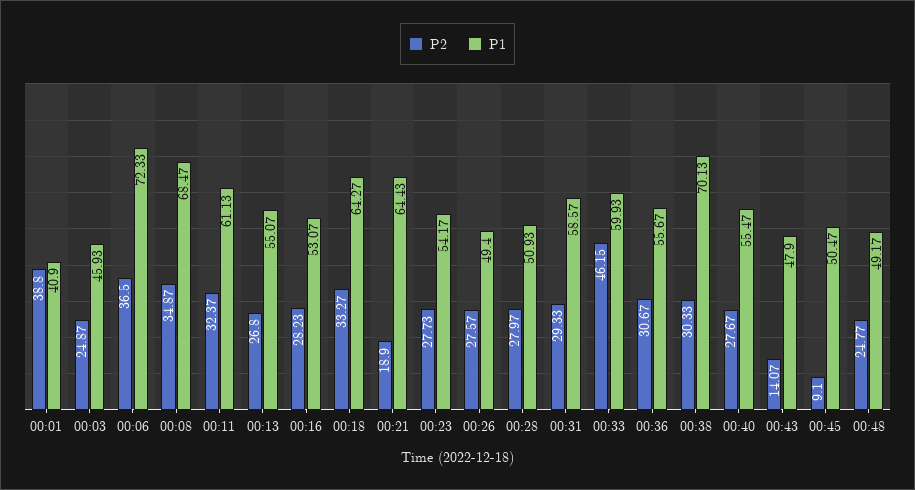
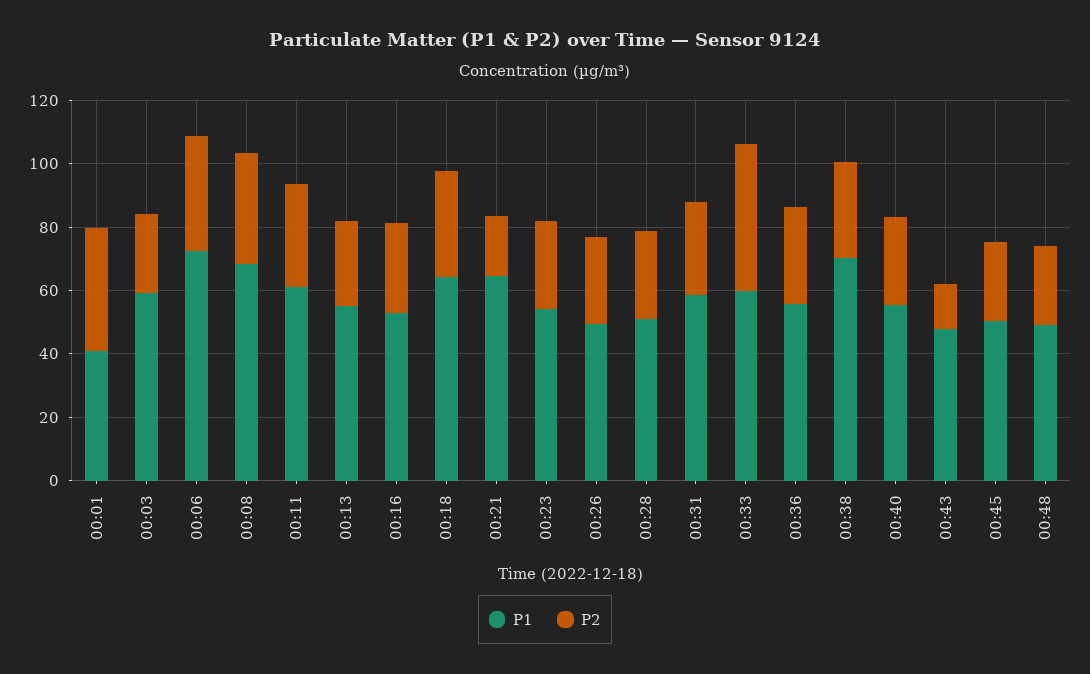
P1, 00:03: 45.93 -> 60
P2, 00:45: 9.1 -> 25

